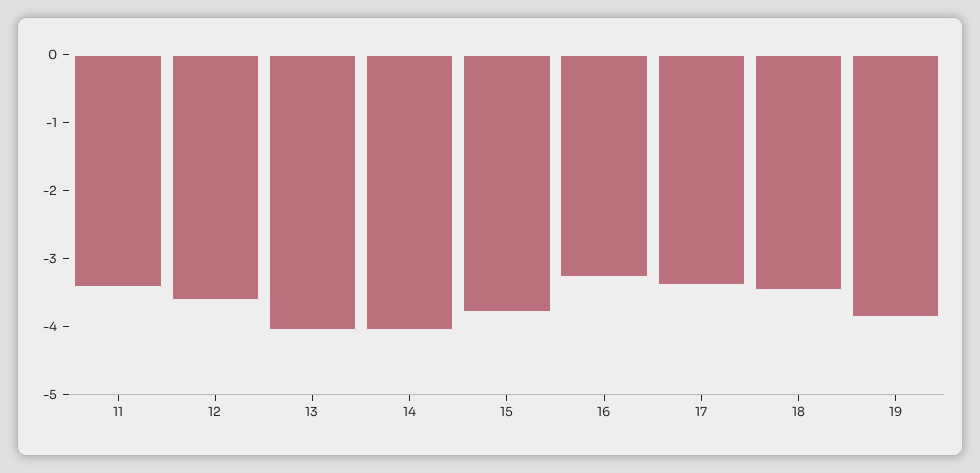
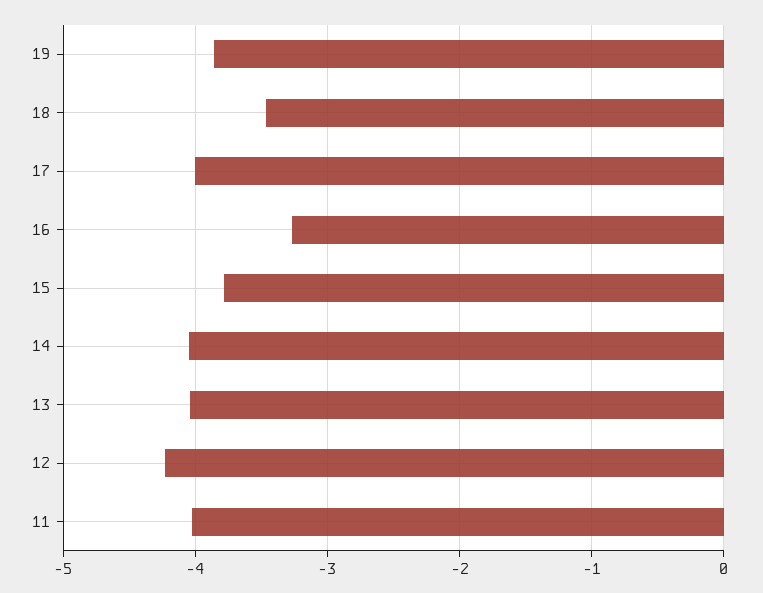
11: -3.4 -> -4
12: -3.6 -> -4.2
17: -3.4 -> -4

